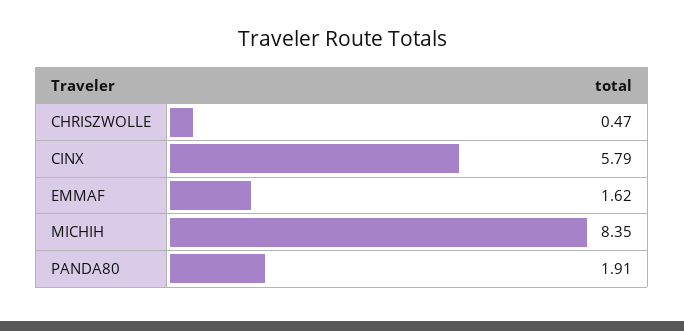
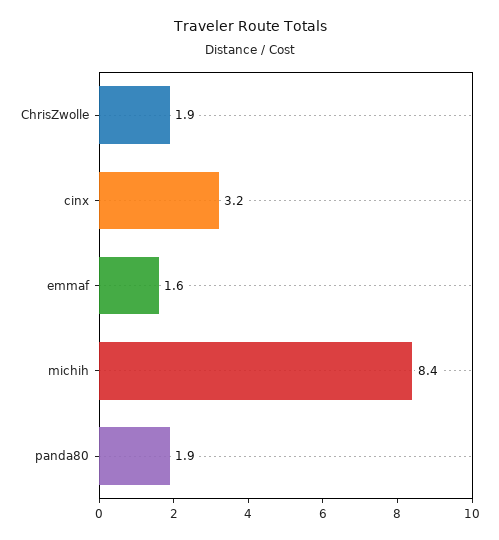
CHRISZWOLLE: 0.47 -> 1.9
CINX: 5.79 -> 3.2

